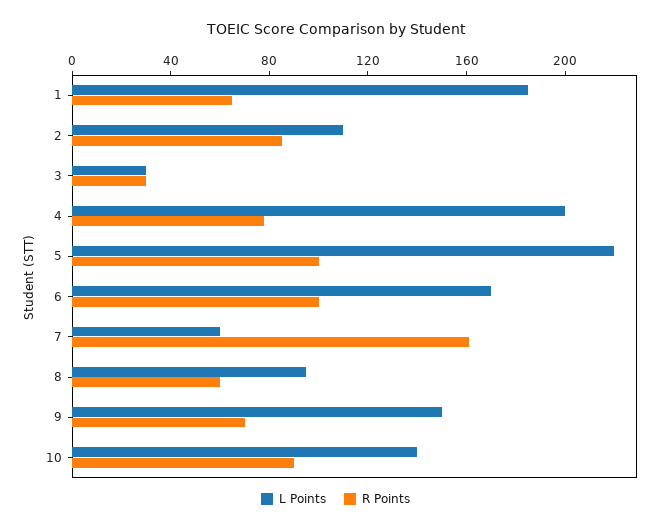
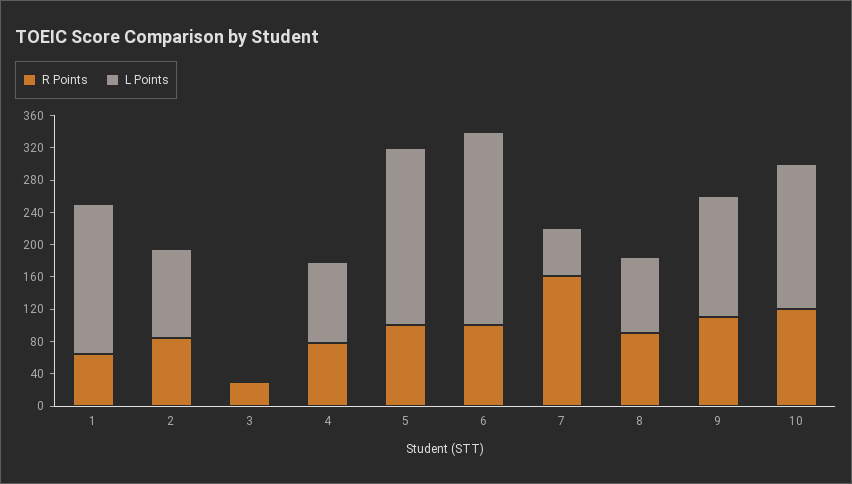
L Points, 3: 30 -> 0
L Points, 4: 200 -> 100
L Points, 6: 170 -> 240
R Points, 8: 60 -> 90
R Points, 9: 70 -> 110
L Points, 10: 140 -> 180
R Points, 10: 90 -> 120

